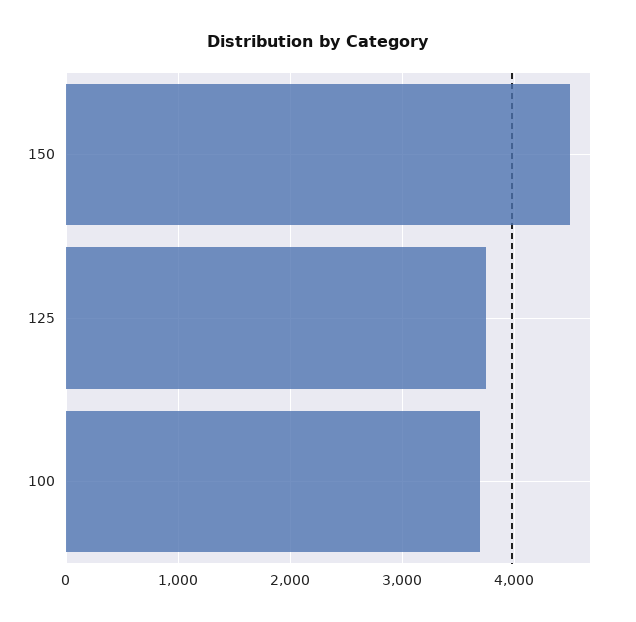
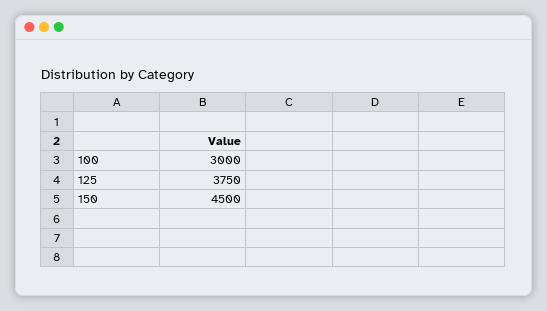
100: 3700 -> 3000

